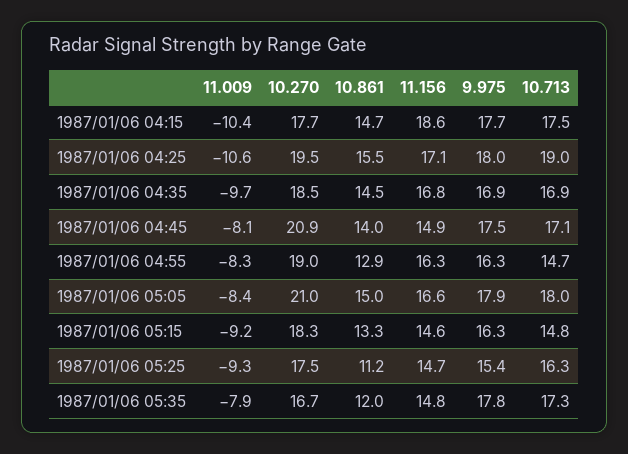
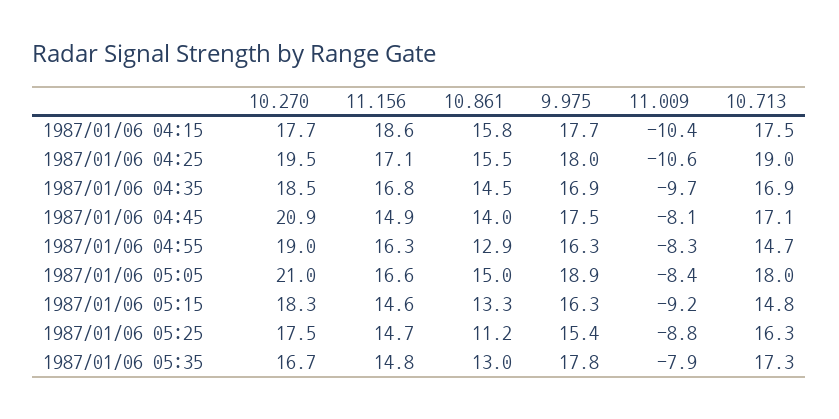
10.861, 1987/01/06 04:15: 14.7 -> 15.8
9.975, 1987/01/06 05:05: 17.9 -> 18.9
11.009, 1987/01/06 05:25: -9.3 -> -8.8
10.861, 1987/01/06 05:35: 12 -> 13

